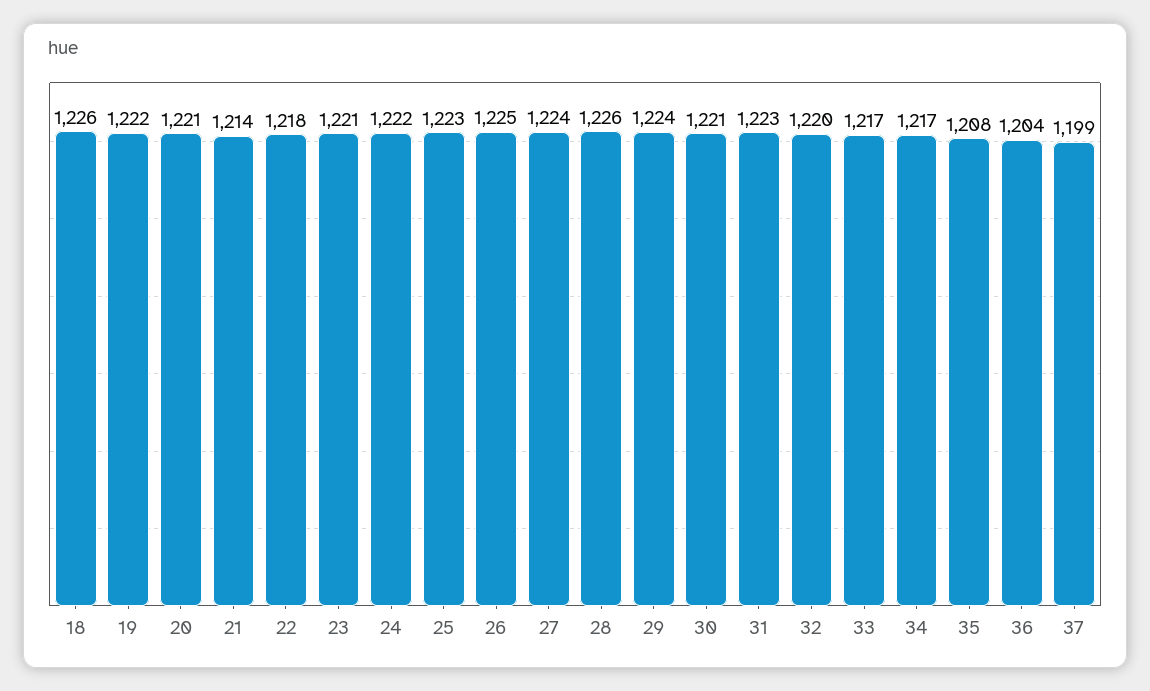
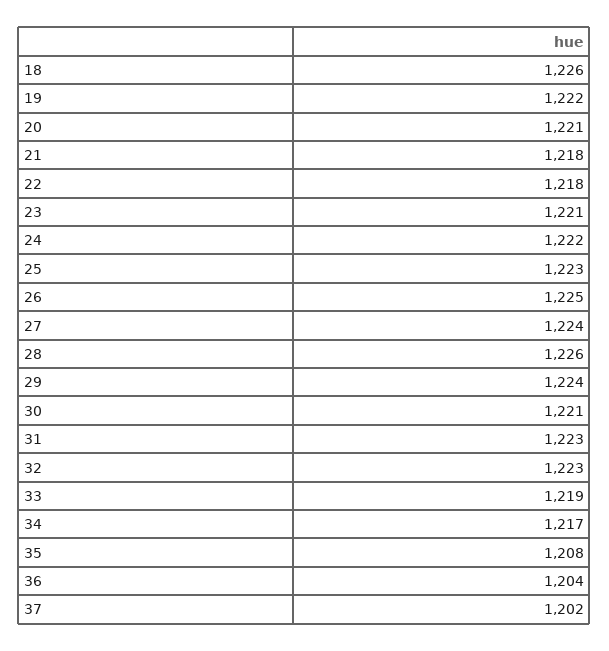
21: 1214 -> 1218
32: 1220 -> 1223
33: 1217 -> 1219
37: 1199 -> 1202

